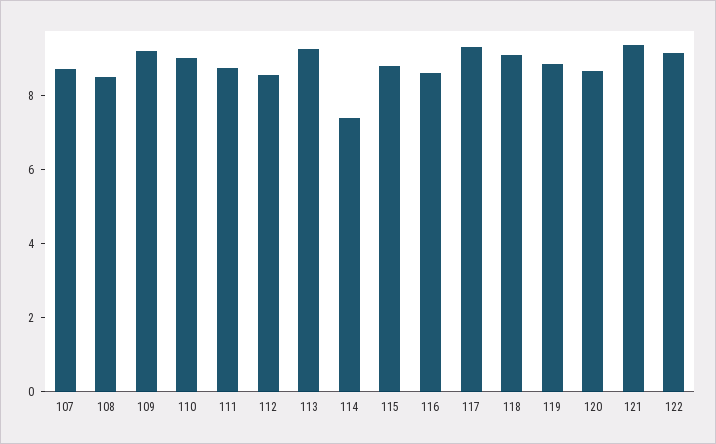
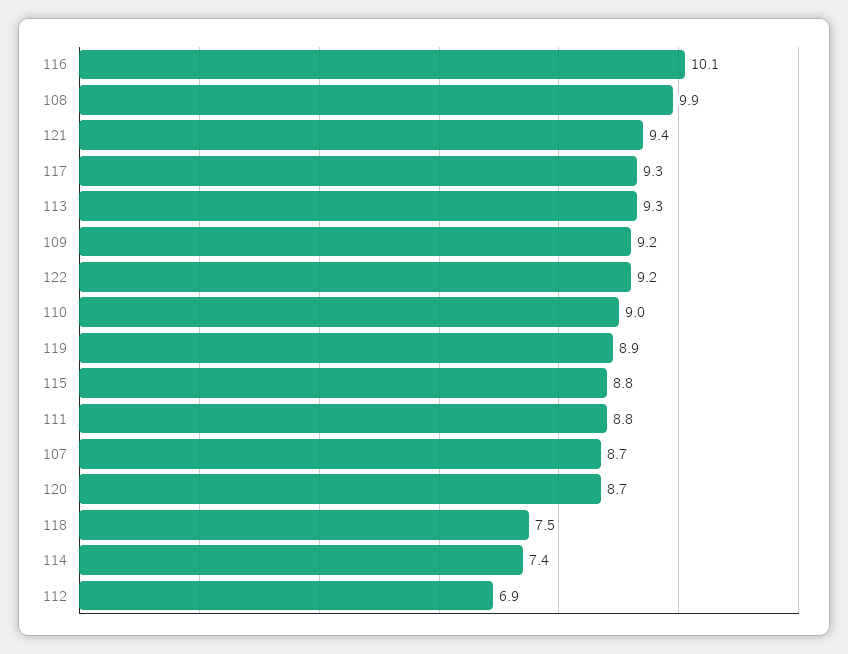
108: 8.5 -> 9.9
112: 8.5 -> 6.9
116: 8.5 -> 10.1
118: 9 -> 7.5

